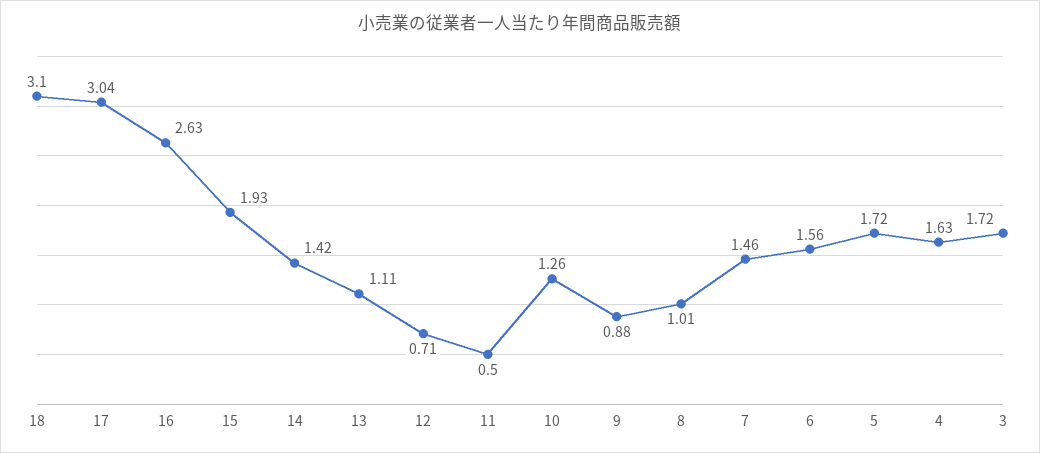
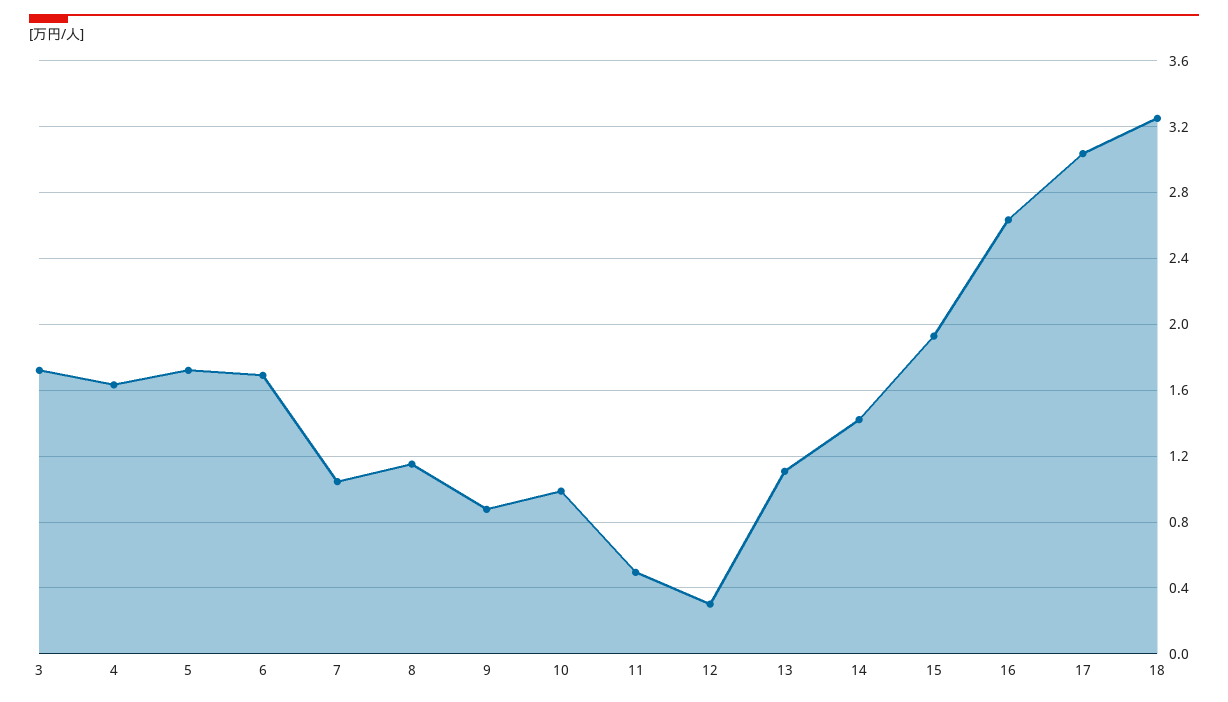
18: 3.1 -> 3.25
12: 0.71 -> 0.3
10: 1.26 -> 1
8: 1.01 -> 1.15
7: 1.46 -> 1.05
6: 1.56 -> 1.7

